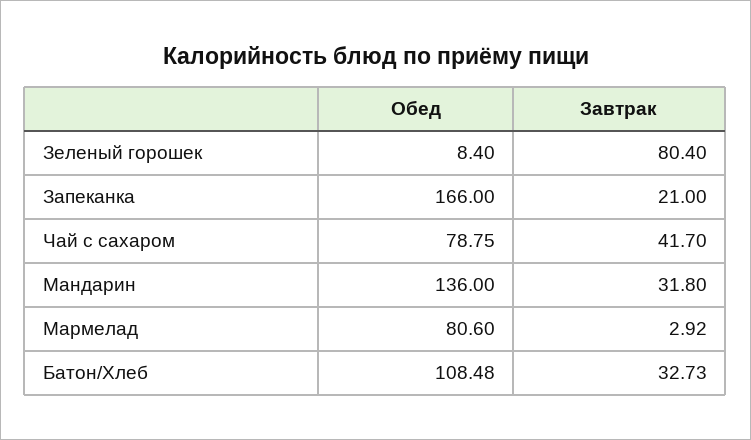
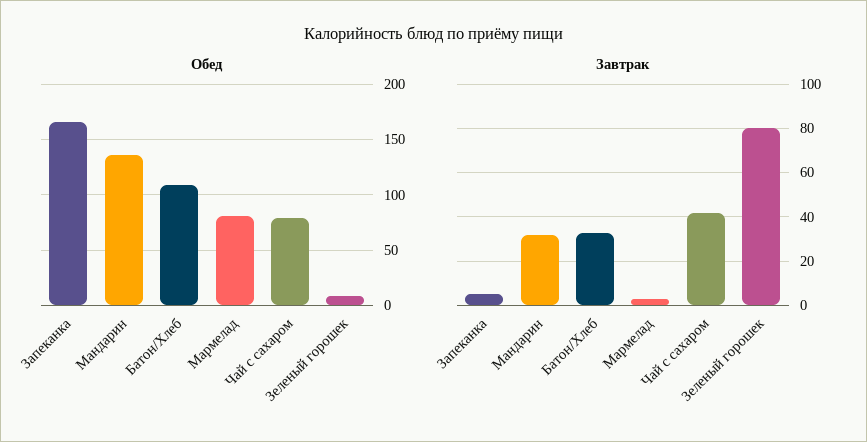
Завтрак, Запеканка: 21 -> 5

